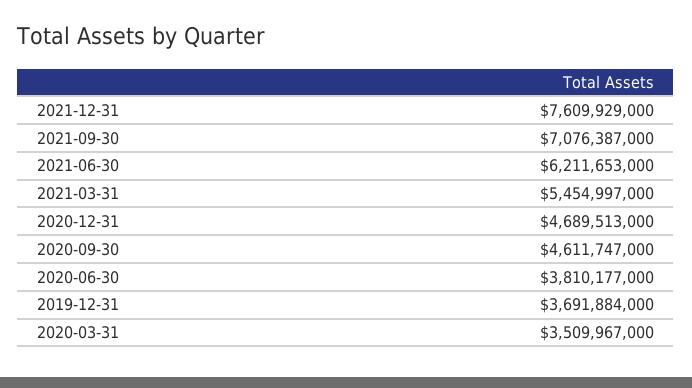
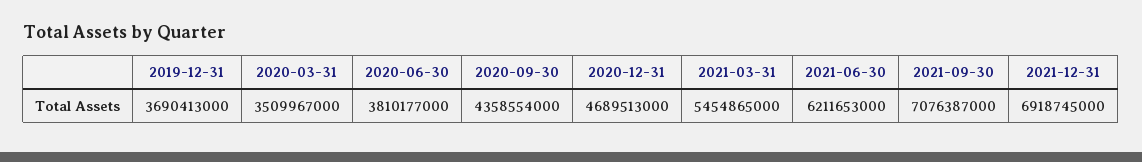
2021-12-31: 7609929000 -> 6918745000
2021-03-31: 5454997000 -> 5454865000
2020-09-30: 4611747000 -> 4358554000
2019-12-31: 3691884000 -> 3690413000

